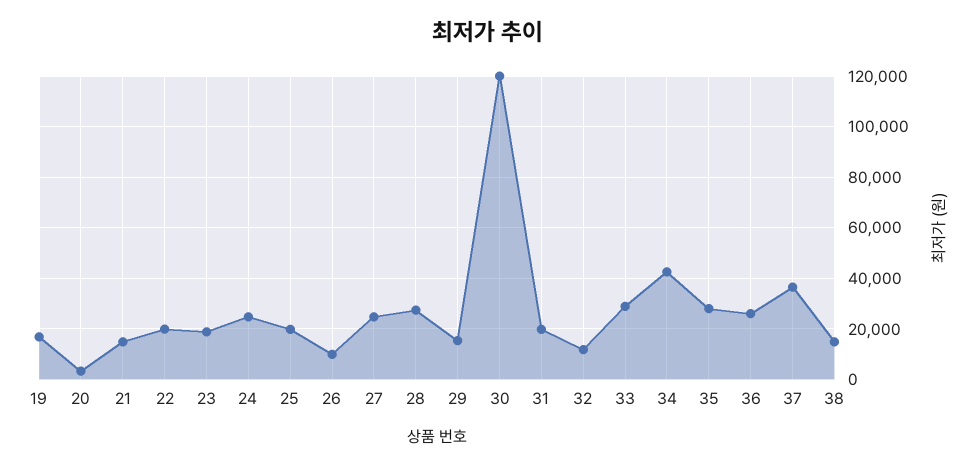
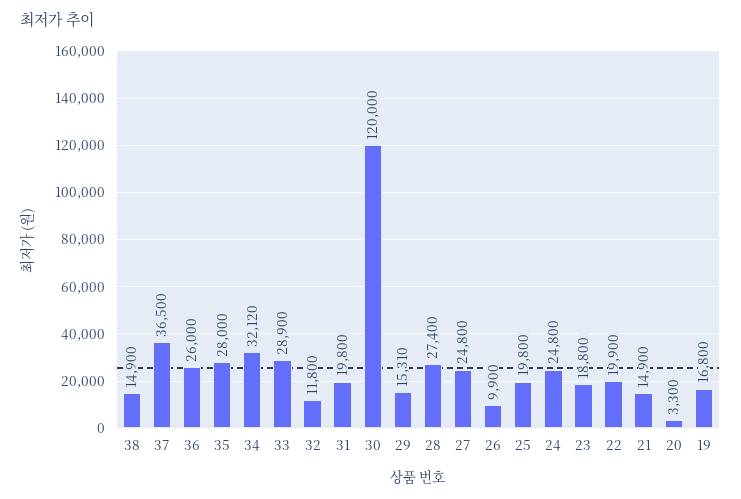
34: 42500 -> 32120

